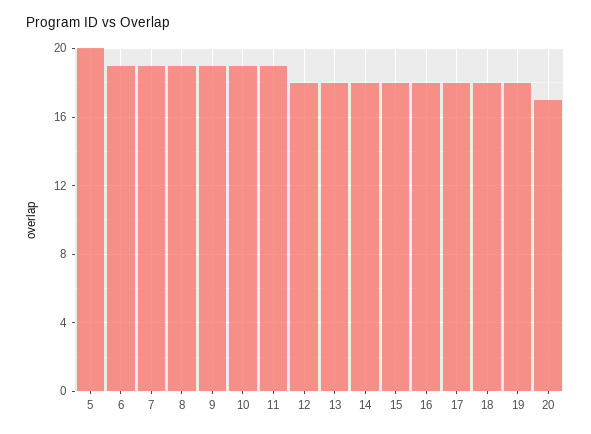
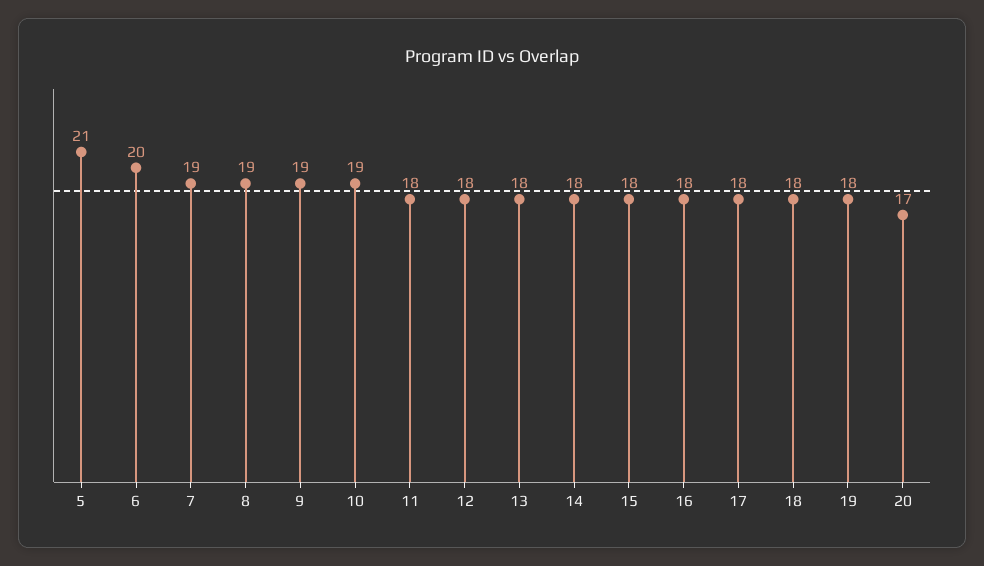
5: 20 -> 21
6: 19 -> 20
11: 19 -> 18

